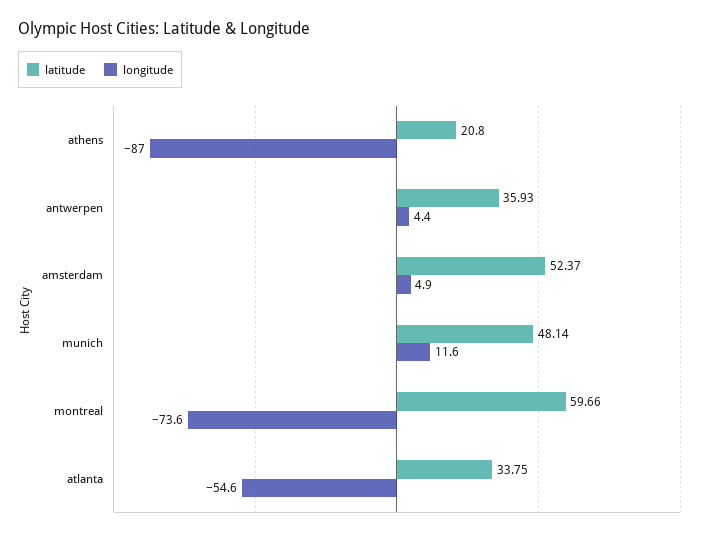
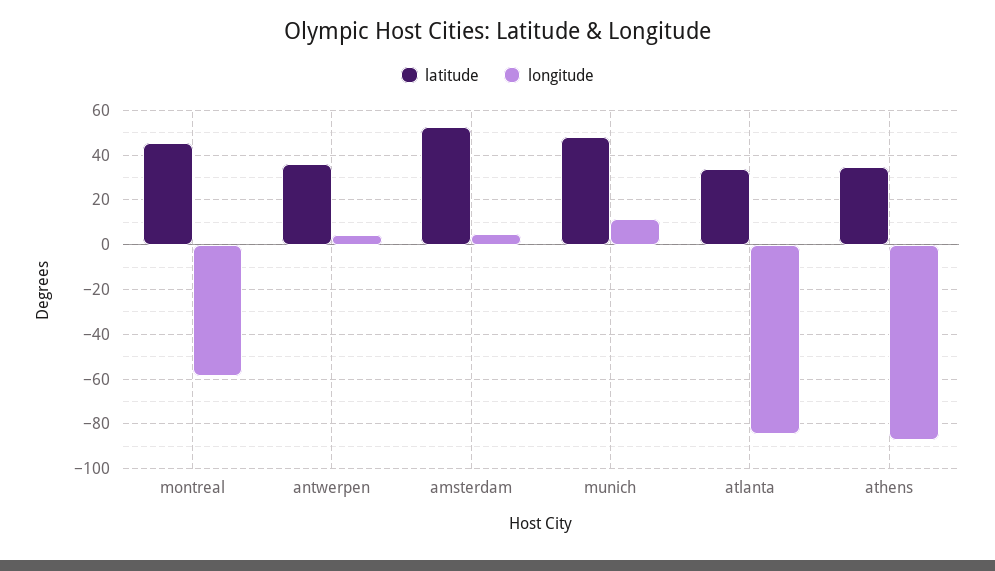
latitude, athens: 20.8 -> 35
latitude, montreal: 59.66 -> 45
longitude, montreal: -73.6 -> -60
longitude, atlanta: -54.6 -> -85

